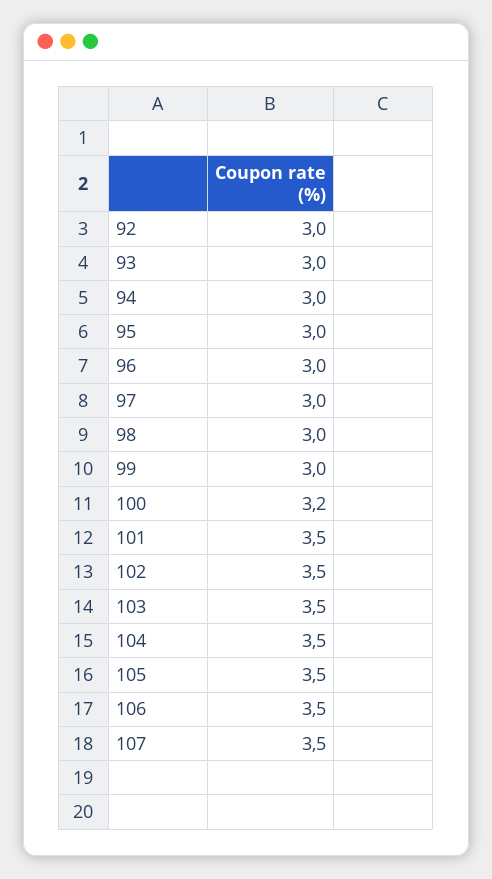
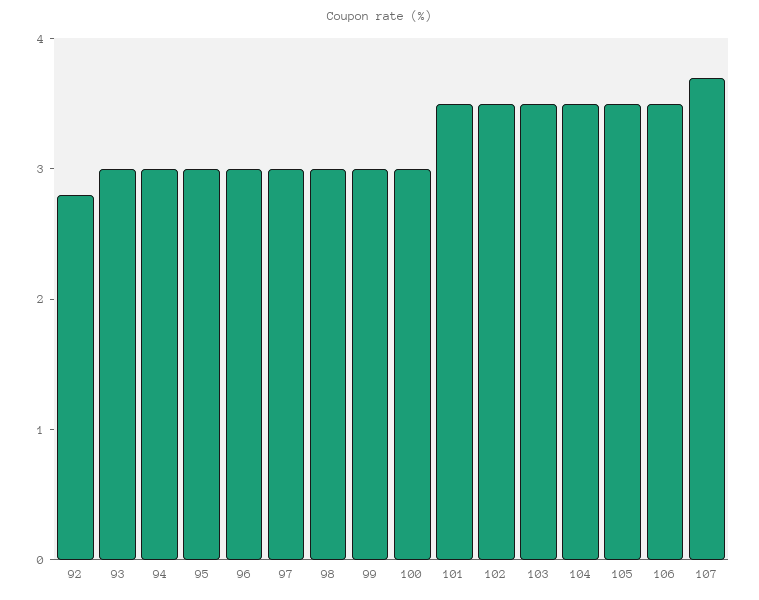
92: 3 -> 2.8
100: 3.2 -> 3
107: 3.5 -> 3.7

